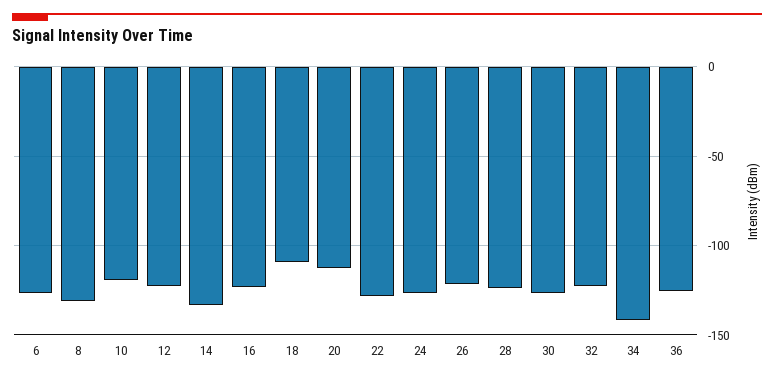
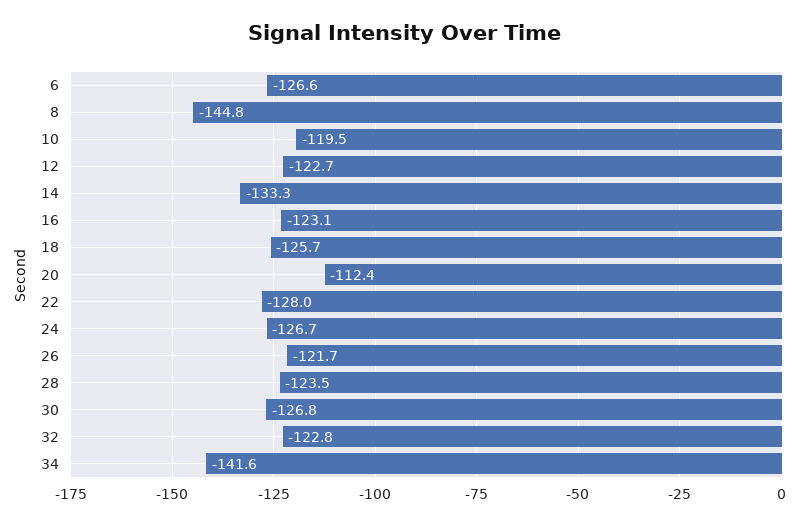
8: -130 -> -144.8
18: -110 -> -125.7
36: -125 -> none

